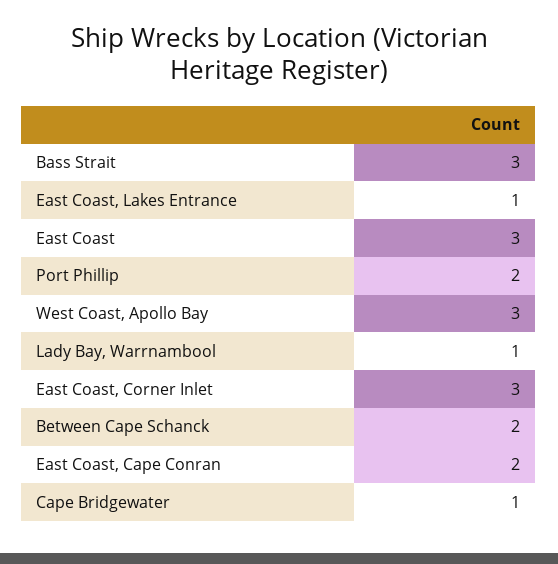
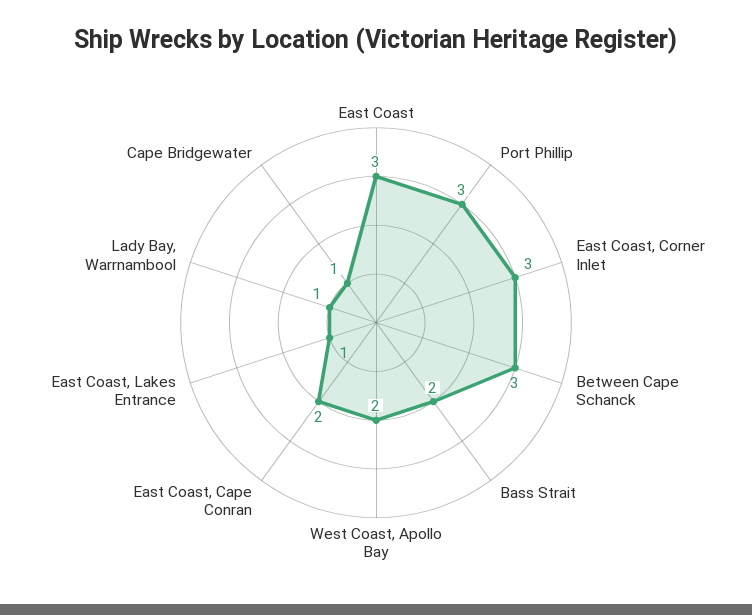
Bass Strait: 3 -> 2
Port Phillip: 2 -> 3
West Coast, Apollo Bay: 3 -> 2
Between Cape Schanck: 2 -> 3

